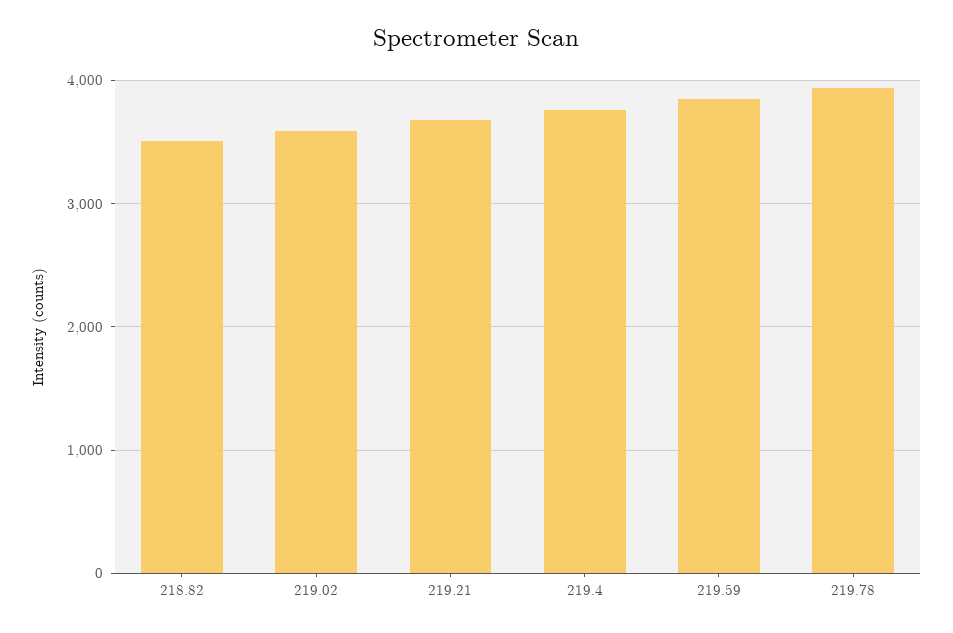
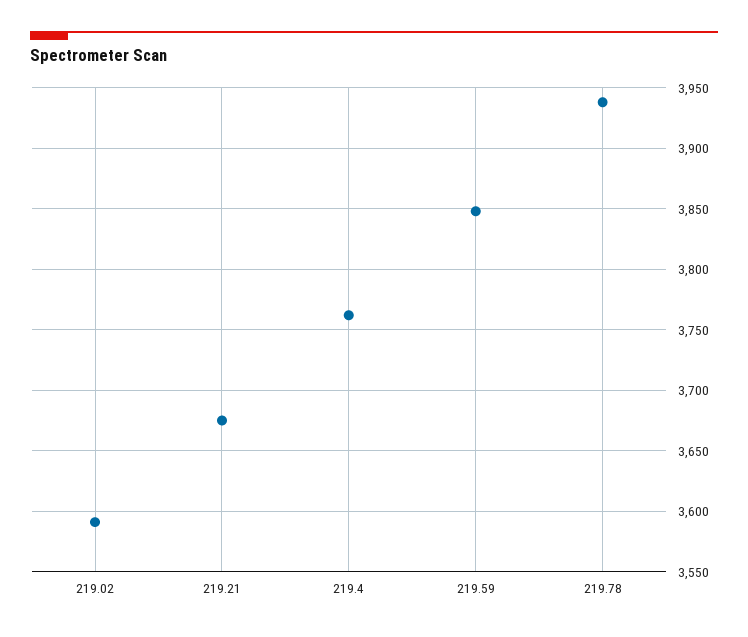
218.82: 3500 -> none

